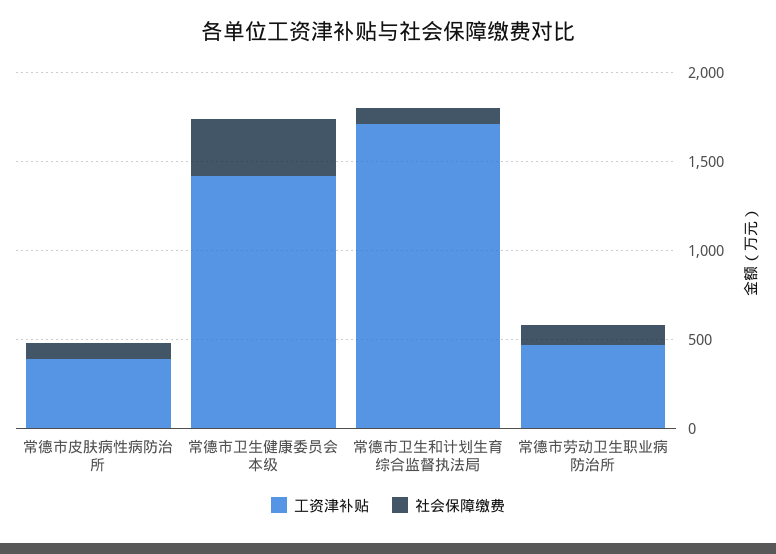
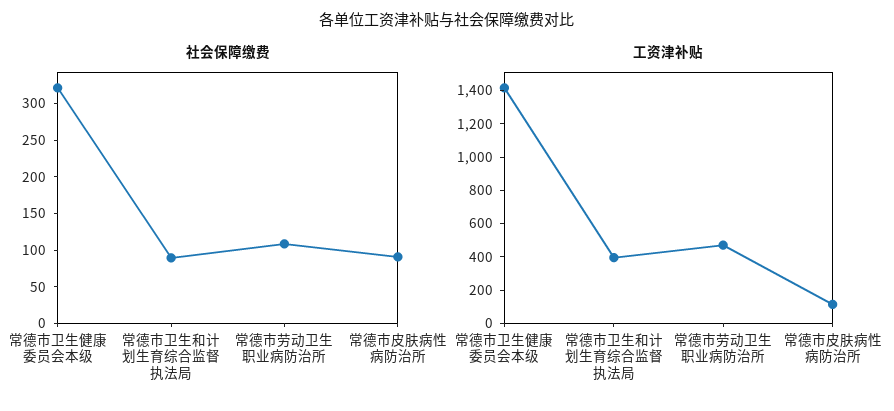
工资津补贴, 常德市皮肤病性病防治所: 400 -> 100
工资津补贴, 常德市卫生和计划生育综合监督执法局: 1700 -> 400

